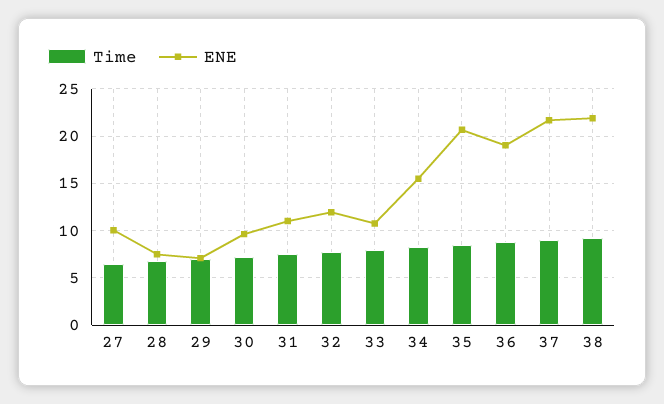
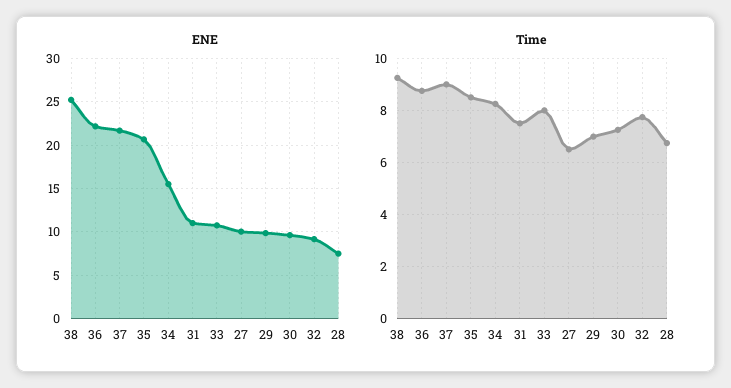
ENE, 29: 7 -> 10
ENE, 32: 12 -> 9
ENE, 36: 19 -> 22
ENE, 38: 22 -> 25

